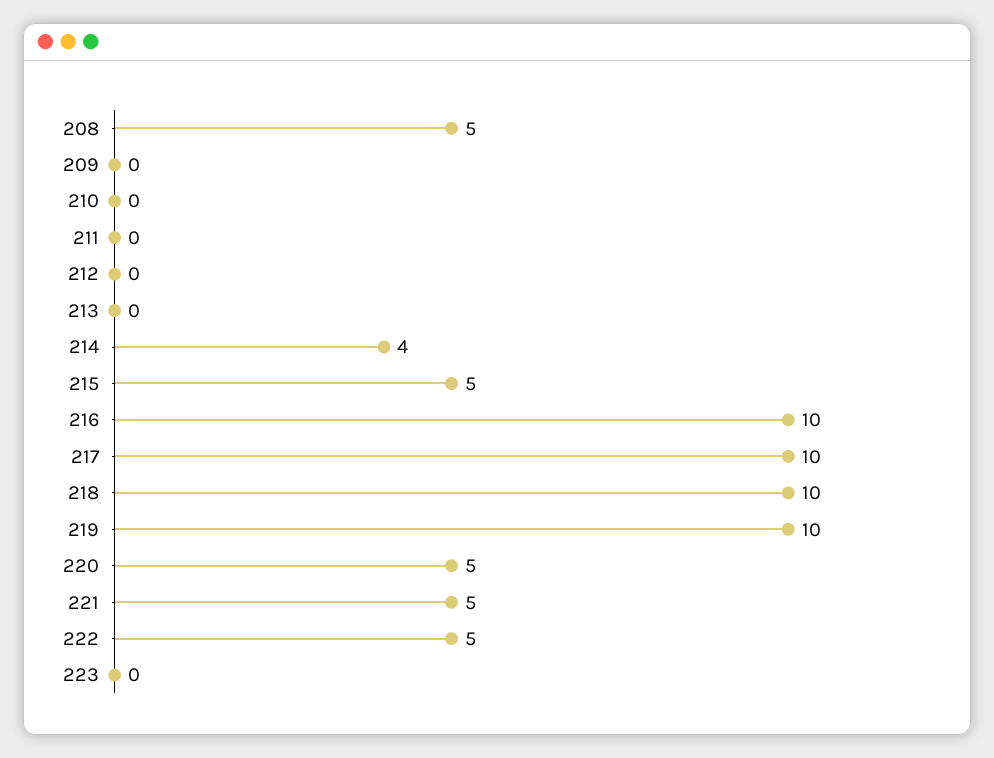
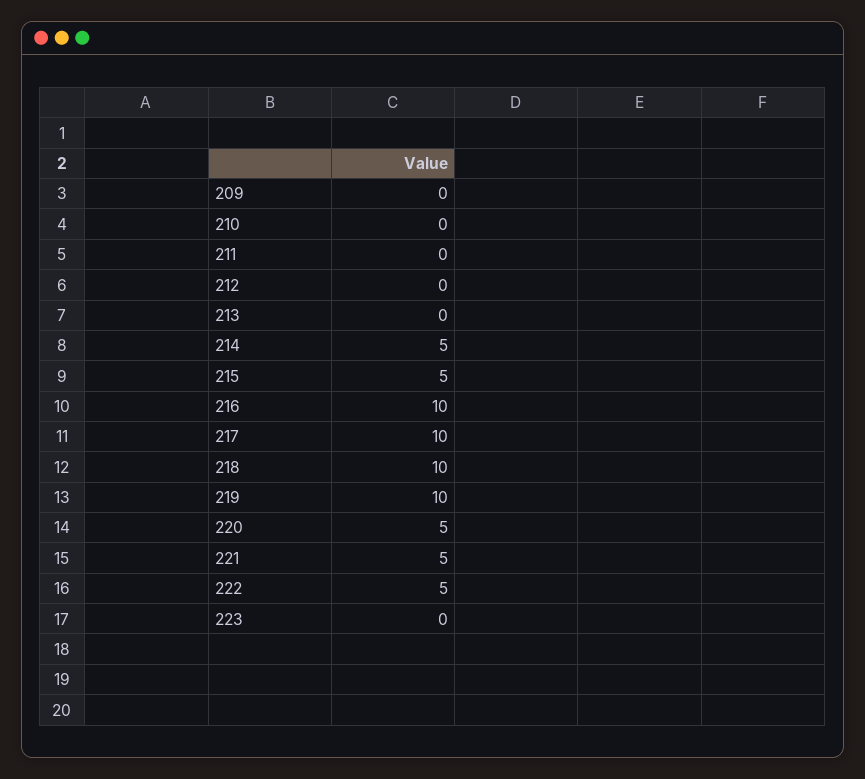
208: 5 -> none
214: 4 -> 5

